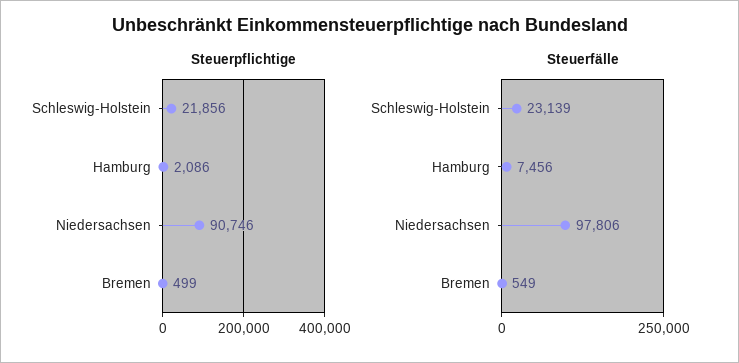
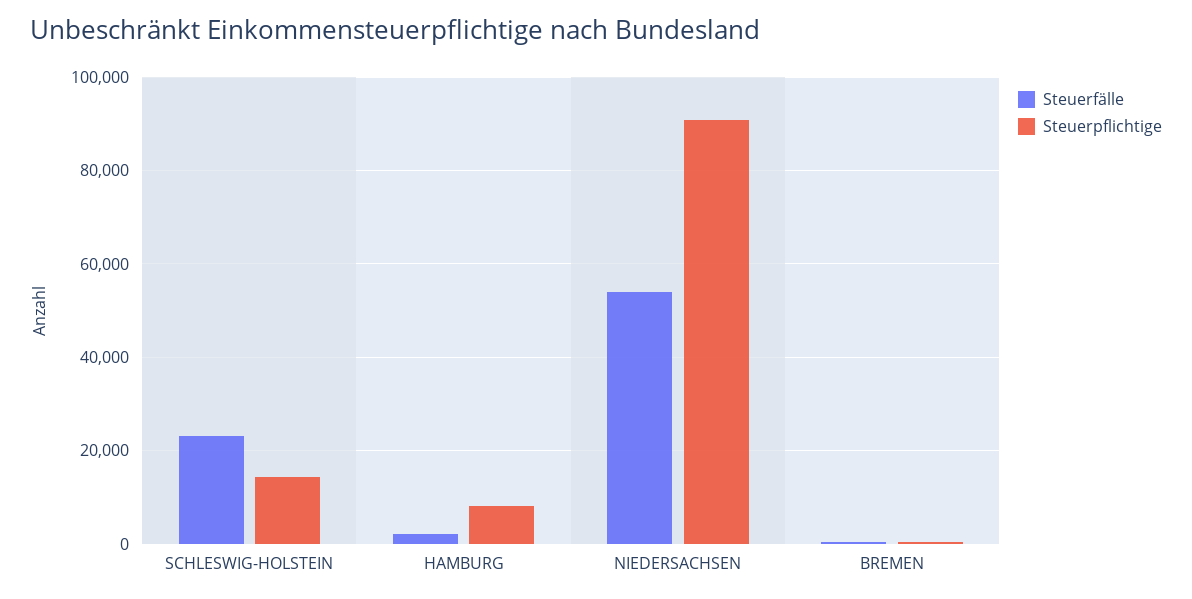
Steuerpflichtige, Schleswig-Holstein: 21856 -> 14000
Steuerpflichtige, Hamburg: 2086 -> 8000
Steuerfälle, Hamburg: 7456 -> 2000
Steuerfälle, Niedersachsen: 97806 -> 54000

